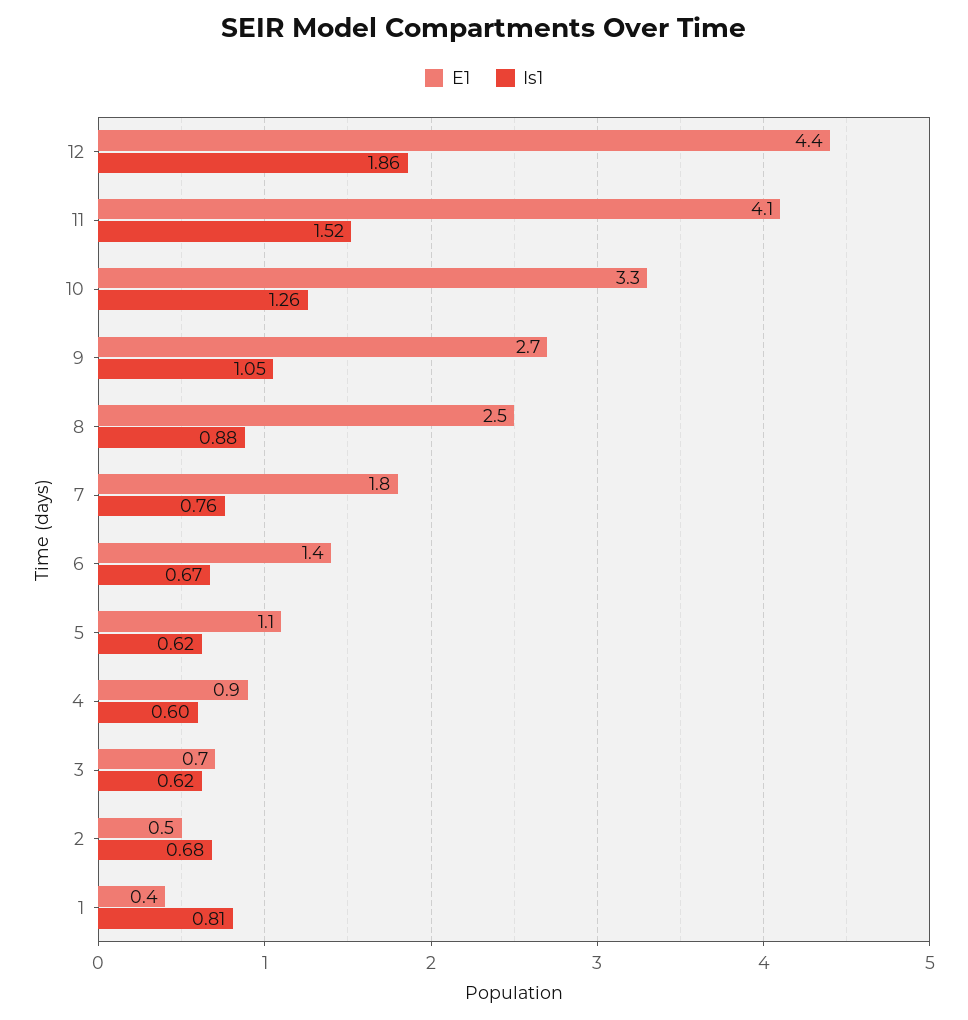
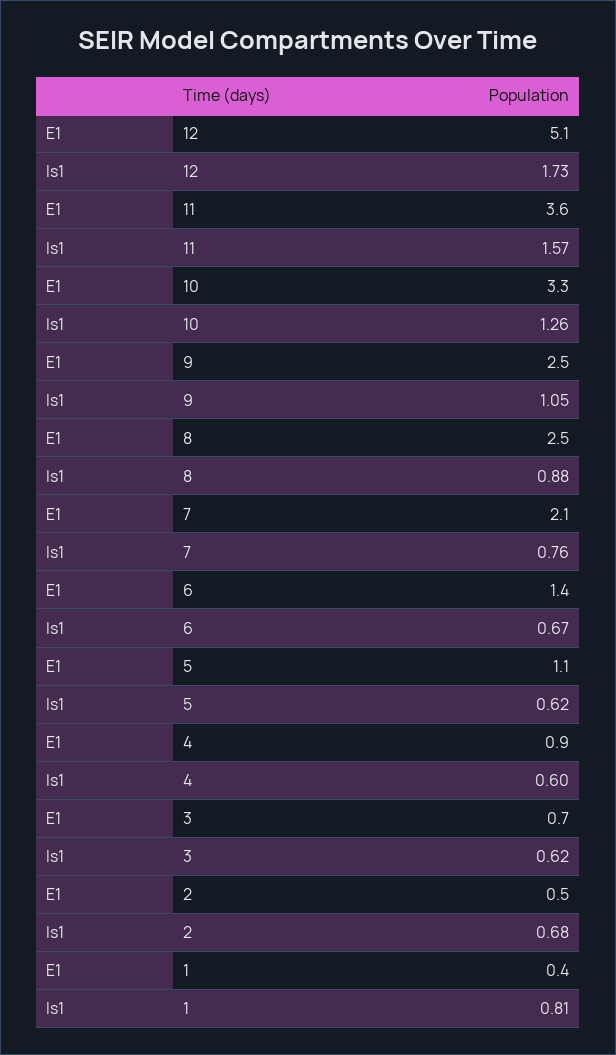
E1, 12: 4.4 -> 5.1
Is1, 12: 1.86 -> 1.73
E1, 11: 4.1 -> 3.6
Is1, 11: 1.52 -> 1.57
E1, 9: 2.7 -> 2.5
E1, 7: 1.8 -> 2.1

